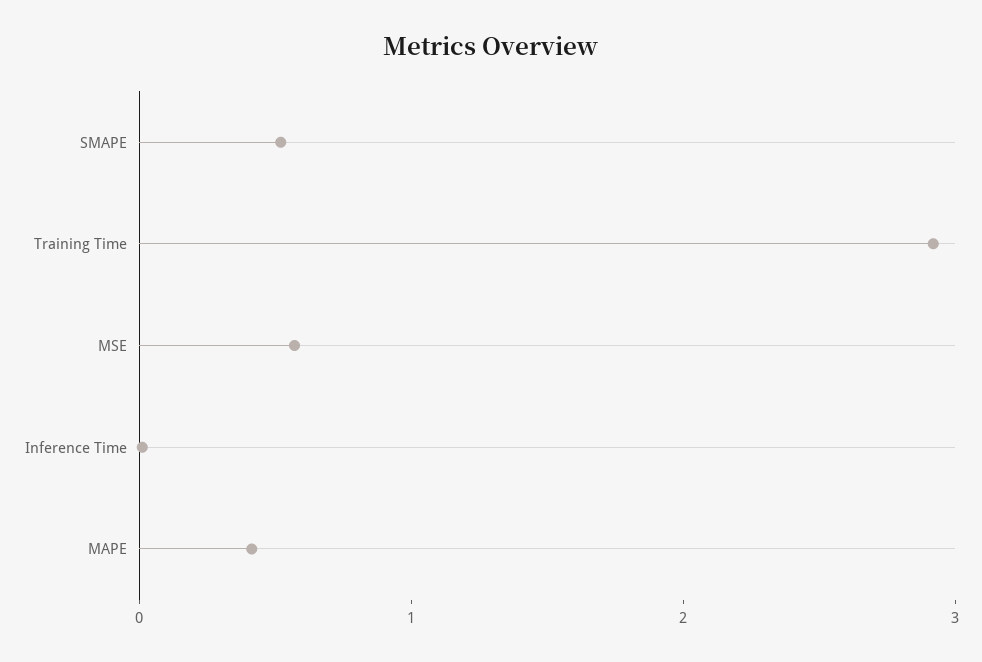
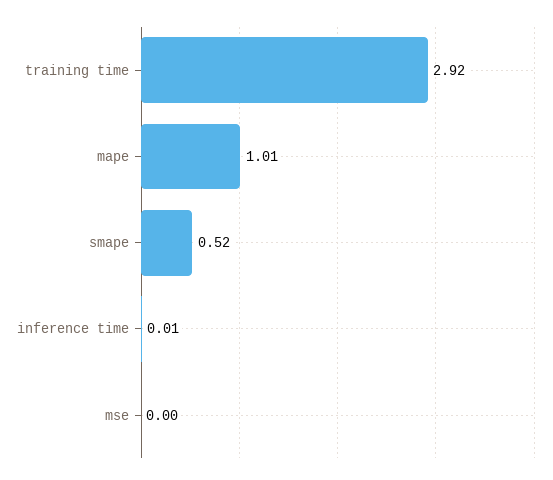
MSE: 0.6 -> 0
MAPE: 0.4 -> 1.01

